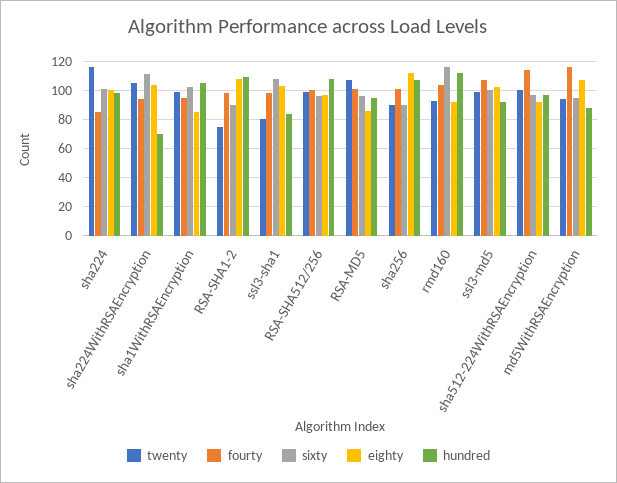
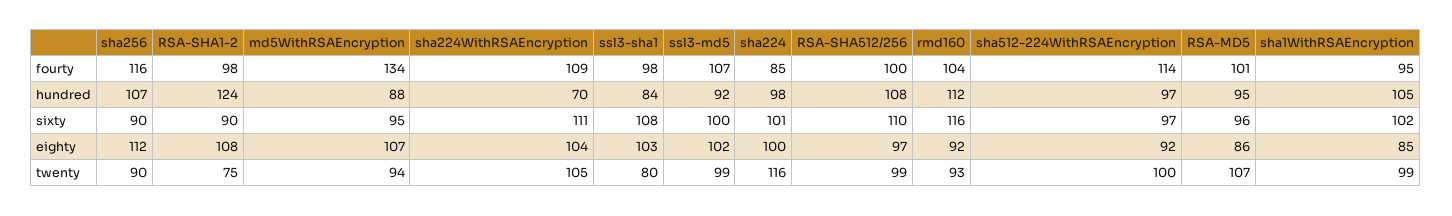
fourty, sha224WithRSAEncryption: 95 -> 109
hundred, RSA-SHA1-2: 110 -> 124
sixty, RSA-SHA512/256: 95 -> 110
fourty, sha256: 100 -> 116
fourty, md5WithRSAEncryption: 115 -> 134

